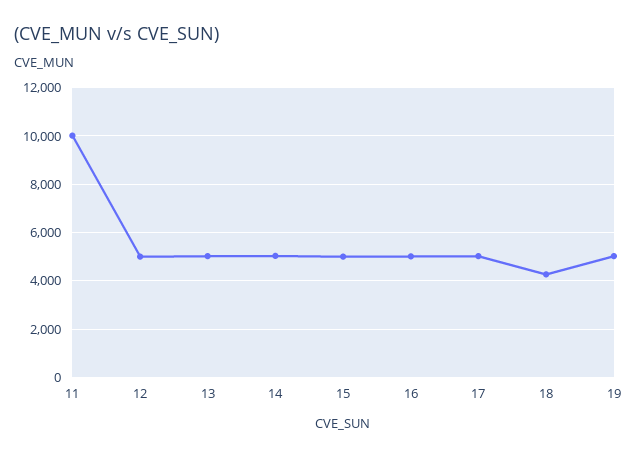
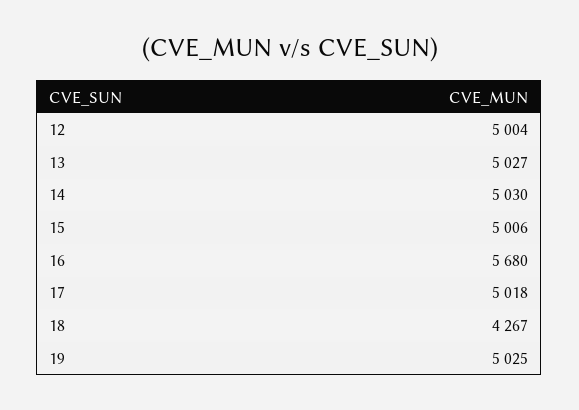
11: 10000 -> none
16: 5000 -> 5680

